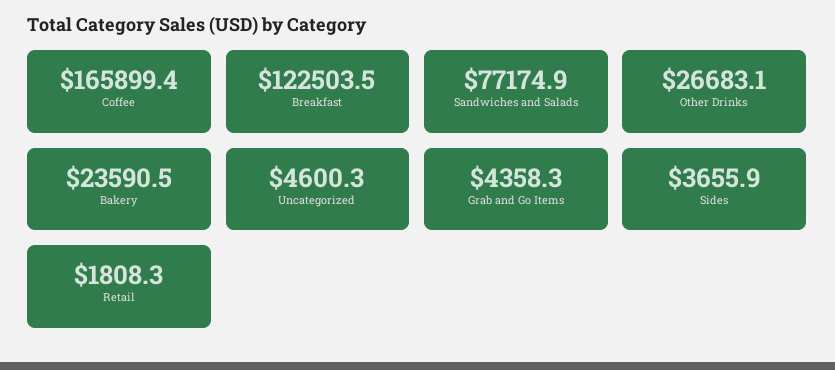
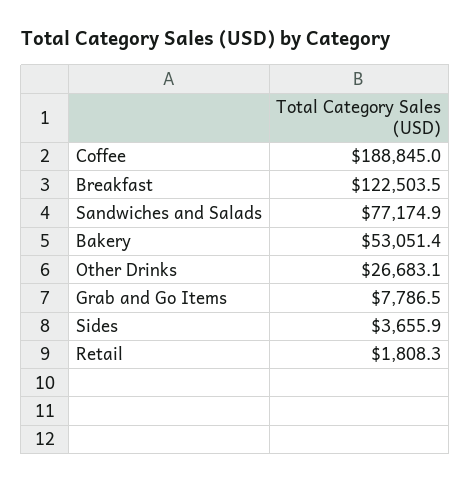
Coffee: 165899.4 -> 188845
Bakery: 23590.5 -> 53051.4
Uncategorized: 4600.3 -> none
Grab and Go Items: 4358.3 -> 7786.5

